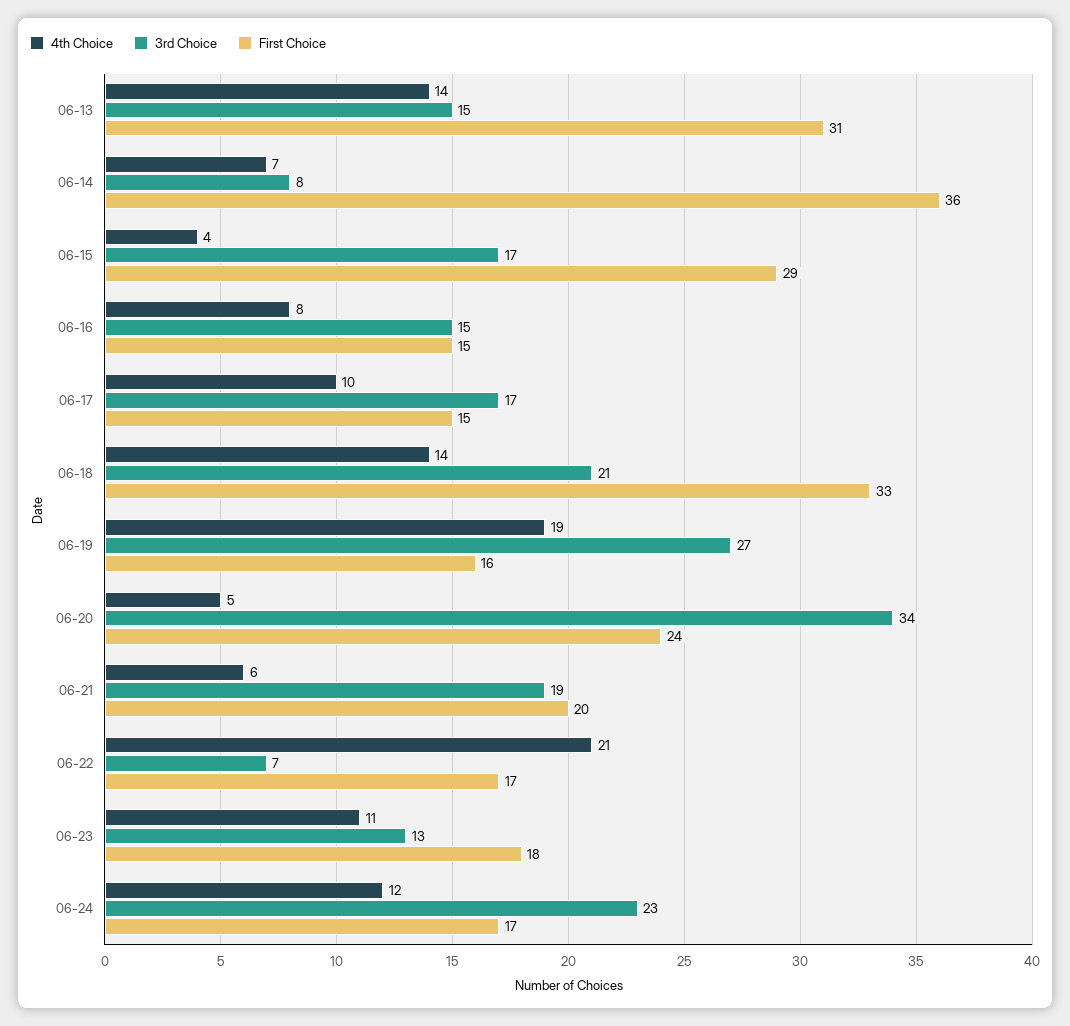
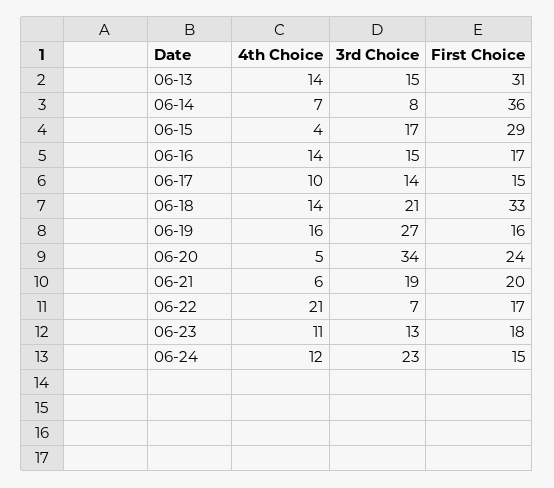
4th Choice, 06-16: 8 -> 14
First Choice, 06-16: 15 -> 17
3rd Choice, 06-17: 17 -> 14
4th Choice, 06-19: 19 -> 16
First Choice, 06-24: 17 -> 15

